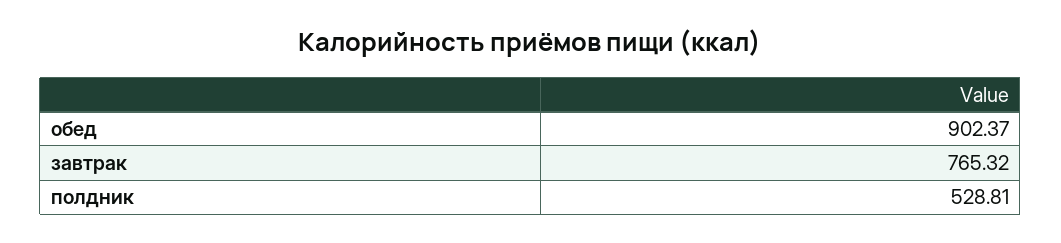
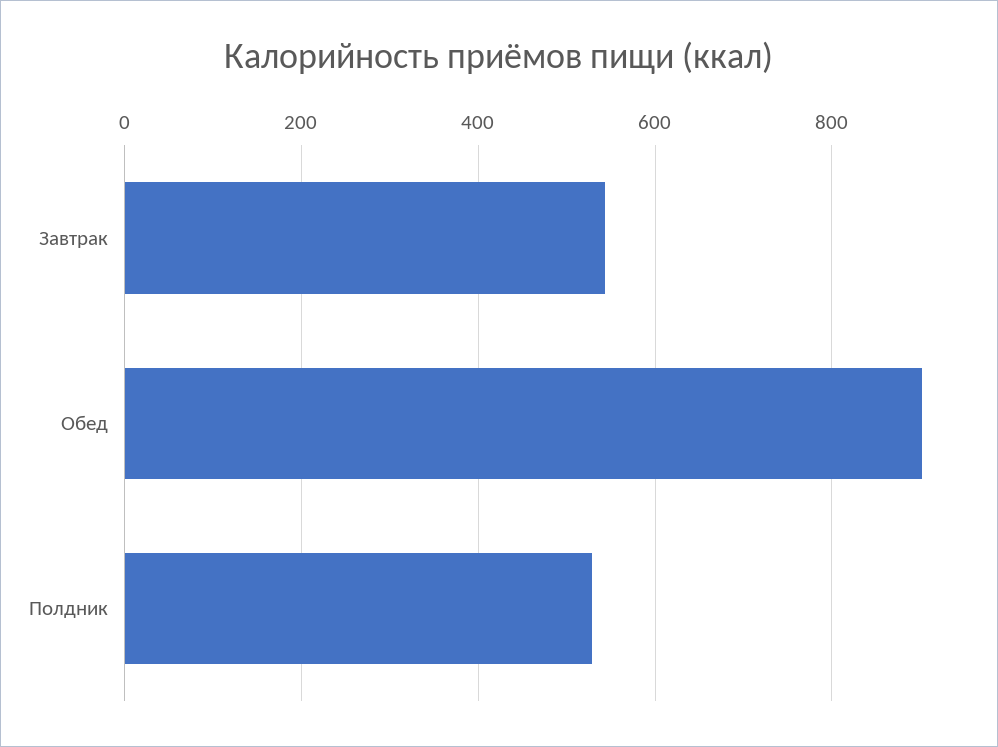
завтрак: 765.32 -> 540

